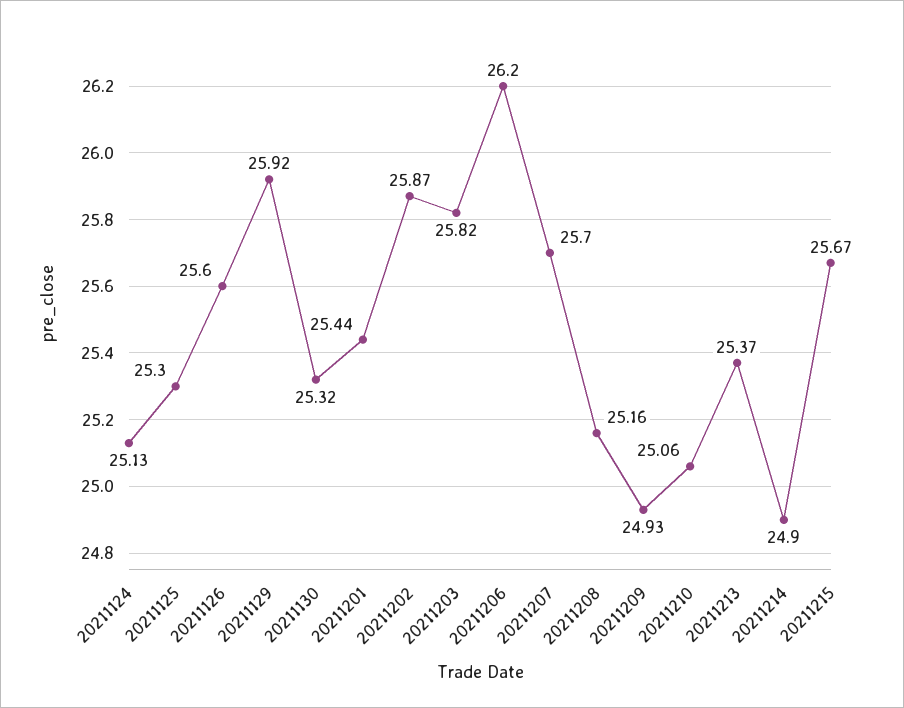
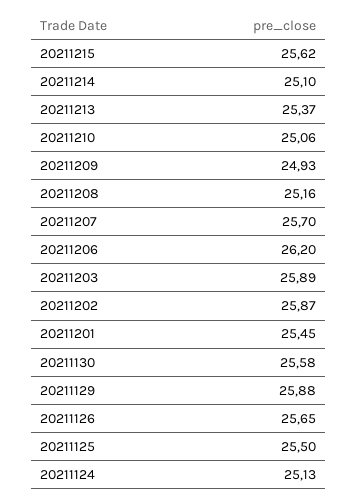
20211125: 25.3 -> 25.5
20211126: 25.6 -> 25.65
20211129: 25.92 -> 25.88
20211130: 25.32 -> 25.58
20211201: 25.44 -> 25.45
20211203: 25.82 -> 25.89
20211214: 24.9 -> 25.1
20211215: 25.67 -> 25.62

